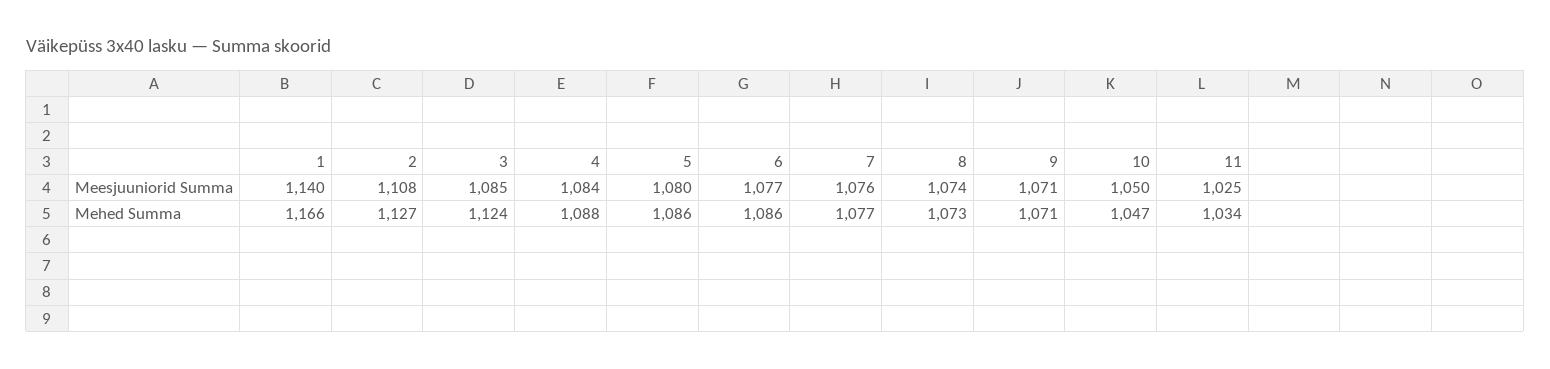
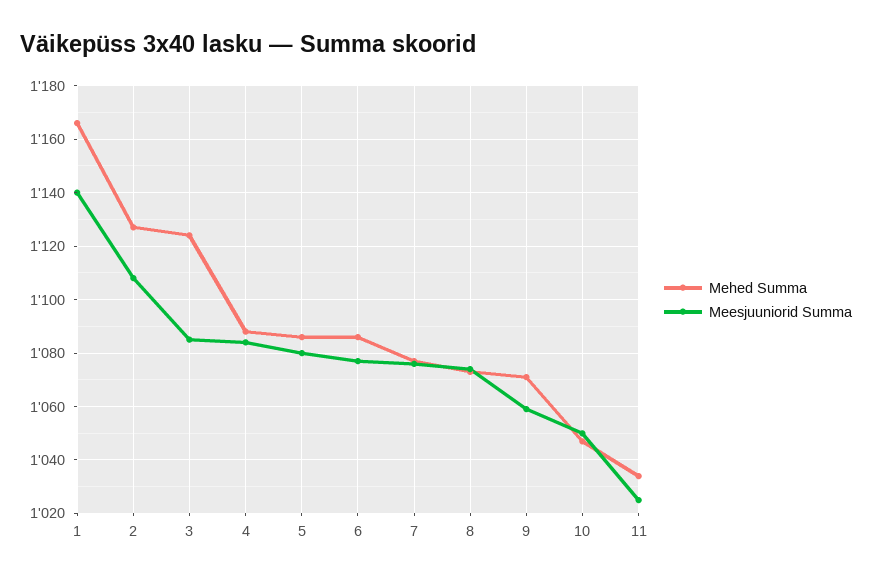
Meesjuuniorid Summa, 9: 1071 -> 1060

